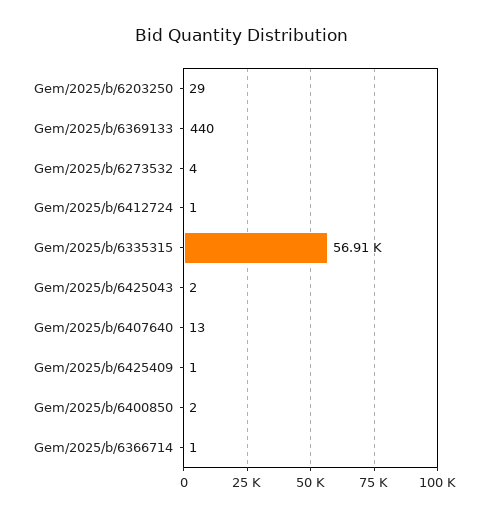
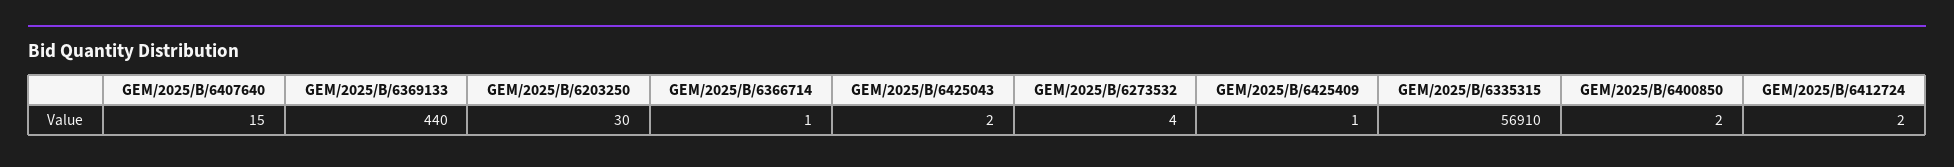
Gem/2025/b/6203250: 29 -> 30
Gem/2025/b/6412724: 1 -> 2
Gem/2025/b/6407640: 13 -> 15

